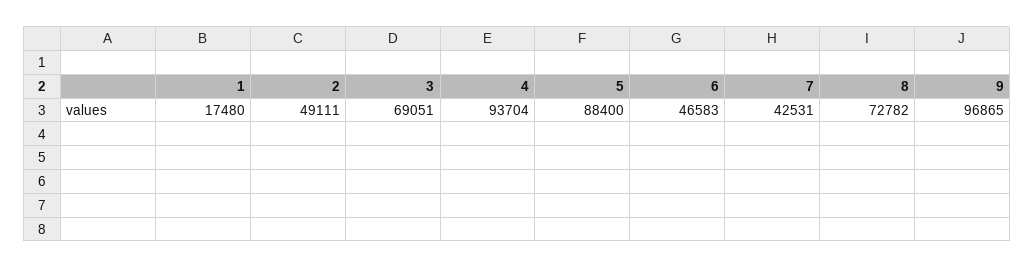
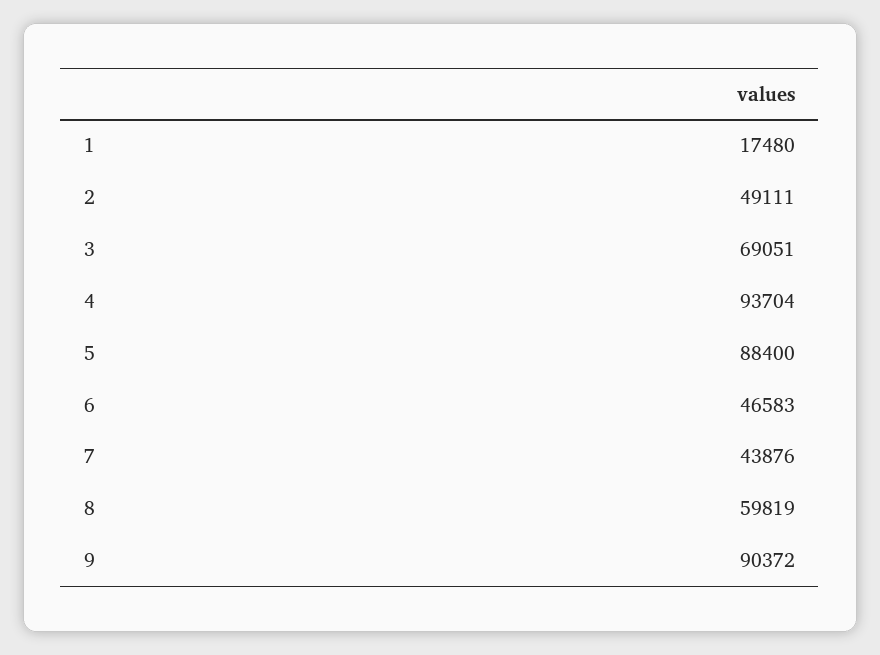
7: 42531 -> 43876
8: 72782 -> 59819
9: 96865 -> 90372

